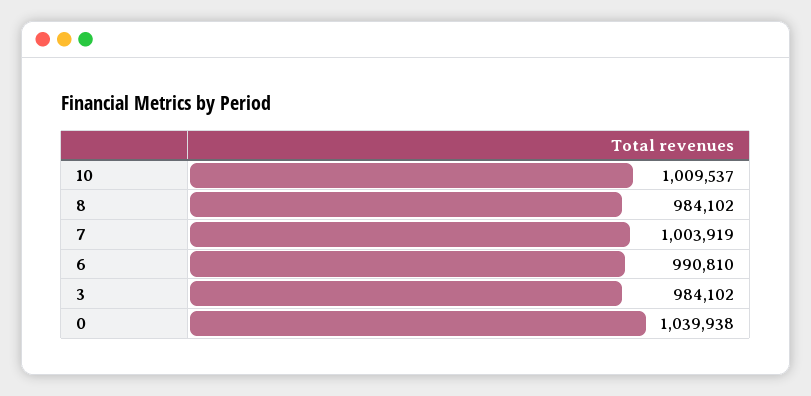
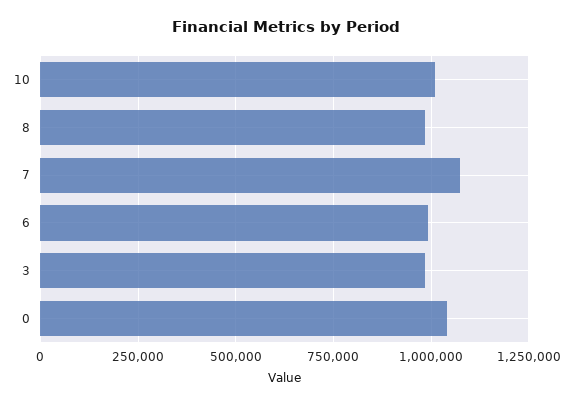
7: 1003919 -> 1075000

